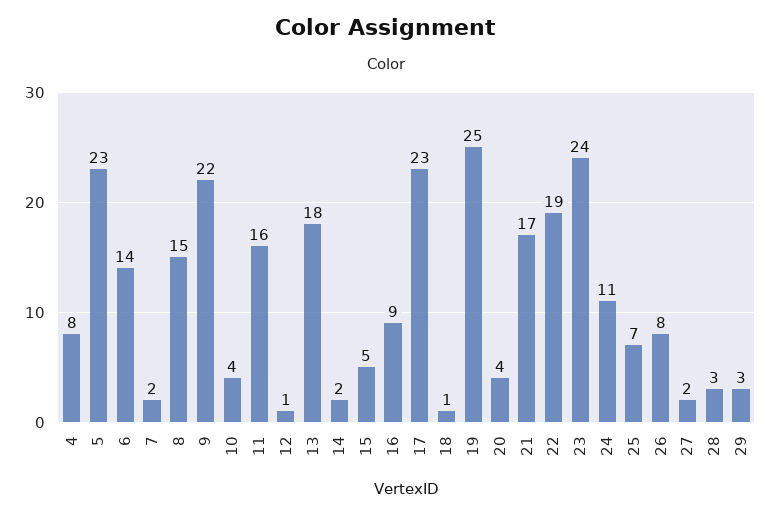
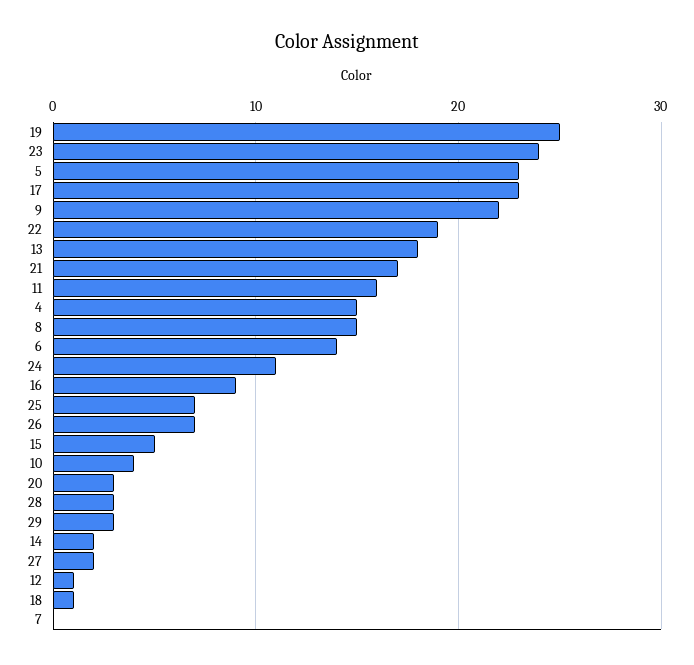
4: 8 -> 15
7: 2 -> 0
20: 4 -> 3
26: 8 -> 7

